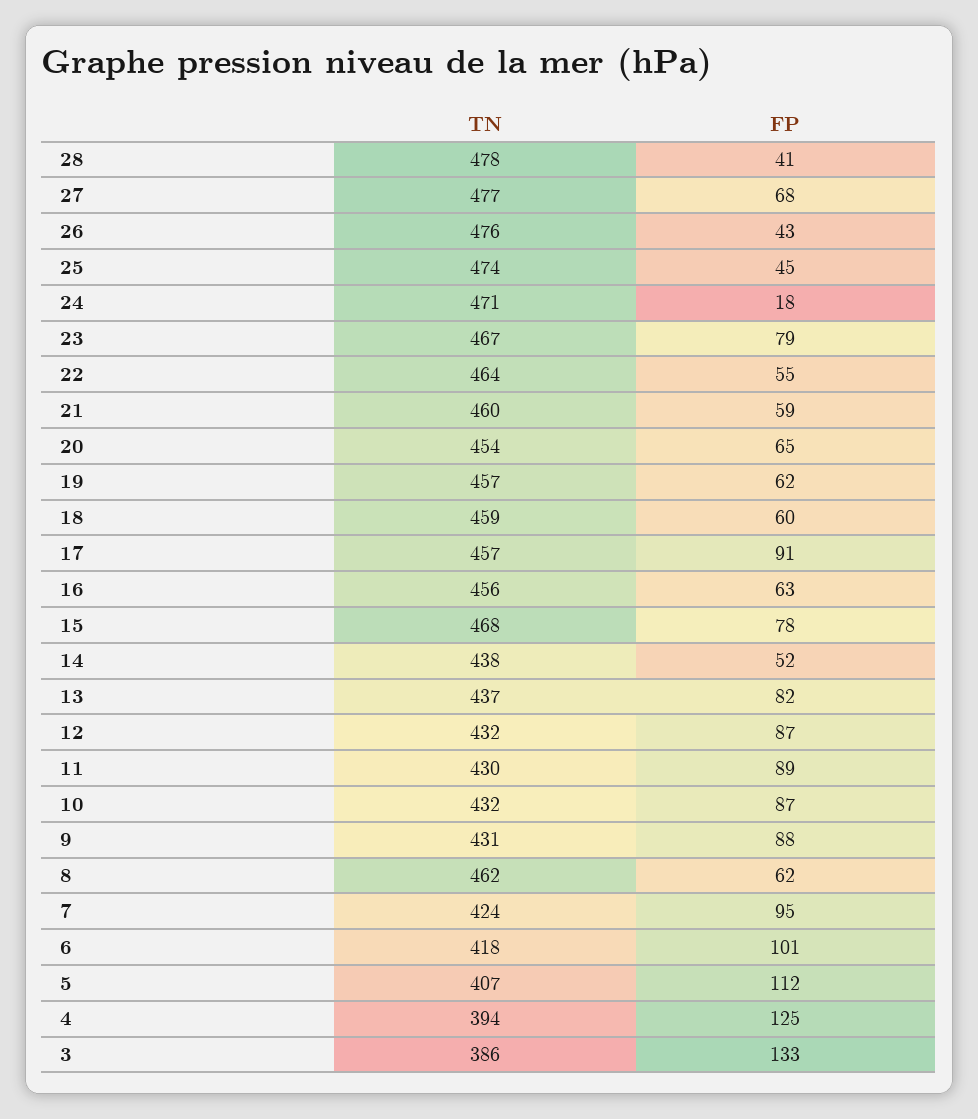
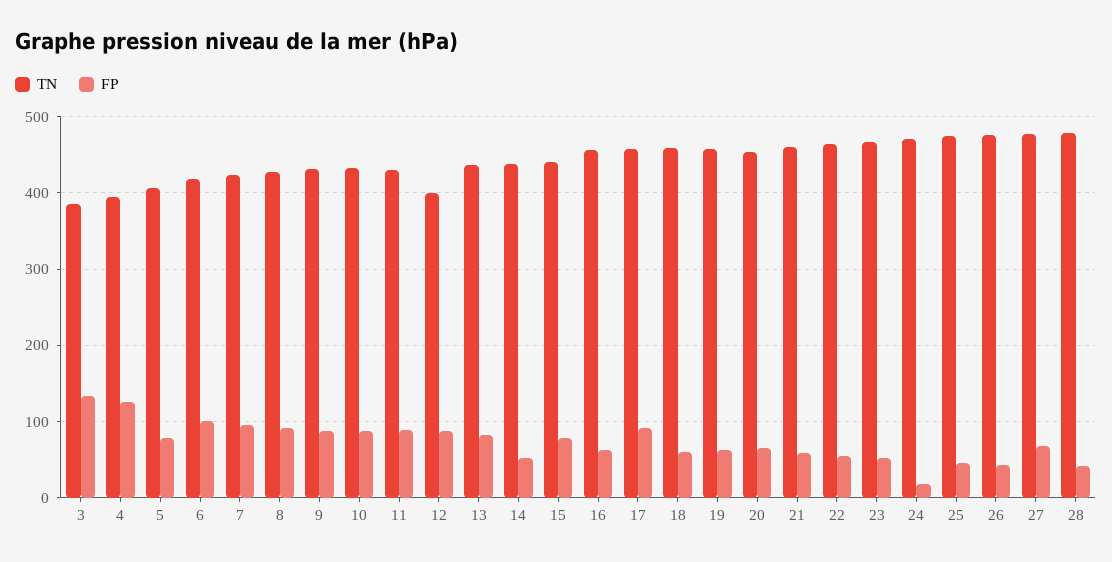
FP, 23: 79 -> 50
TN, 15: 468 -> 440
TN, 12: 432 -> 400
TN, 8: 462 -> 430
FP, 8: 62 -> 90
FP, 5: 112 -> 80

